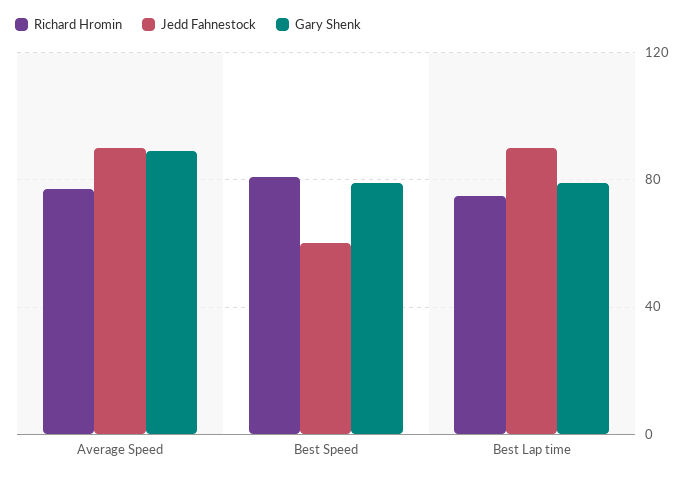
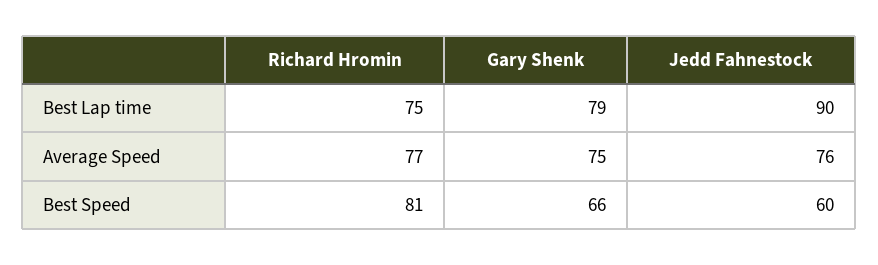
Jedd Fahnestock, Average Speed: 90 -> 76
Gary Shenk, Average Speed: 90 -> 75
Gary Shenk, Best Speed: 80 -> 66

